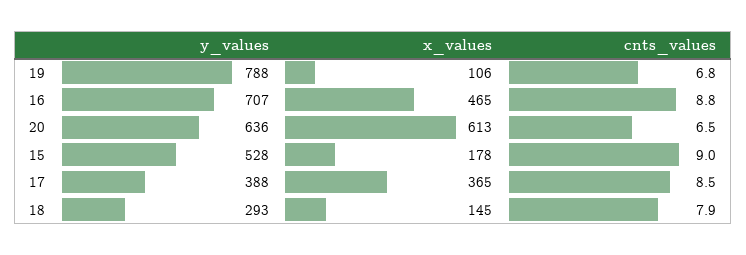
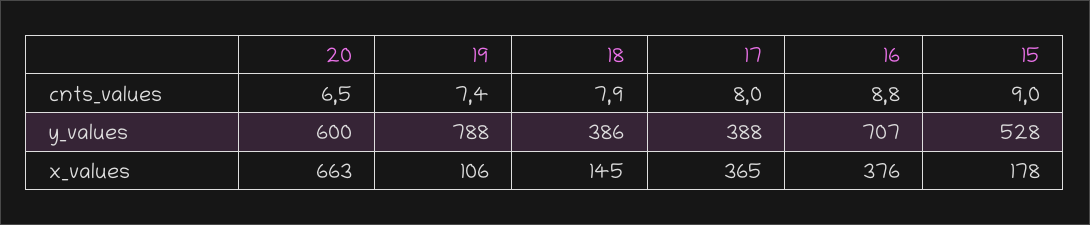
cnts_values, 19: 6.8 -> 7.4
x_values, 16: 465 -> 376
y_values, 20: 636 -> 600
x_values, 20: 613 -> 663
cnts_values, 17: 8.5 -> 8
y_values, 18: 293 -> 386

